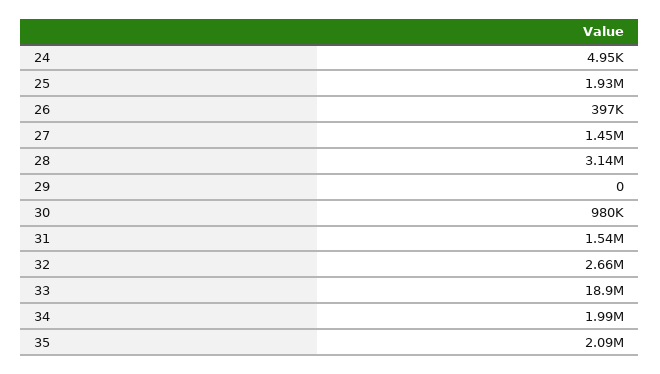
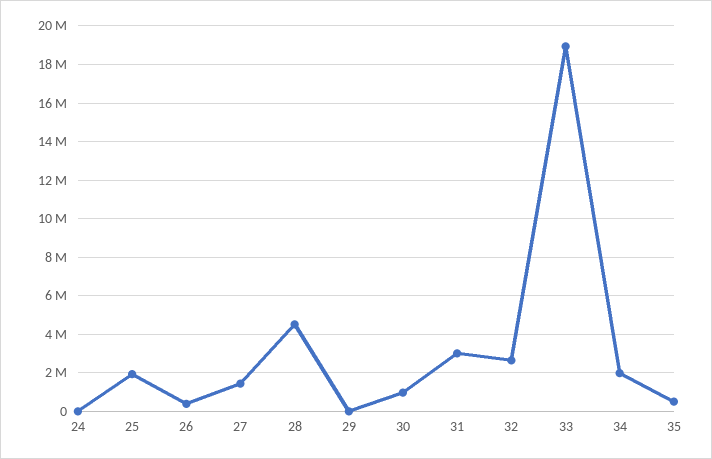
28: 3140000 -> 4500000
31: 1540000 -> 3000000
35: 2090000 -> 500000

